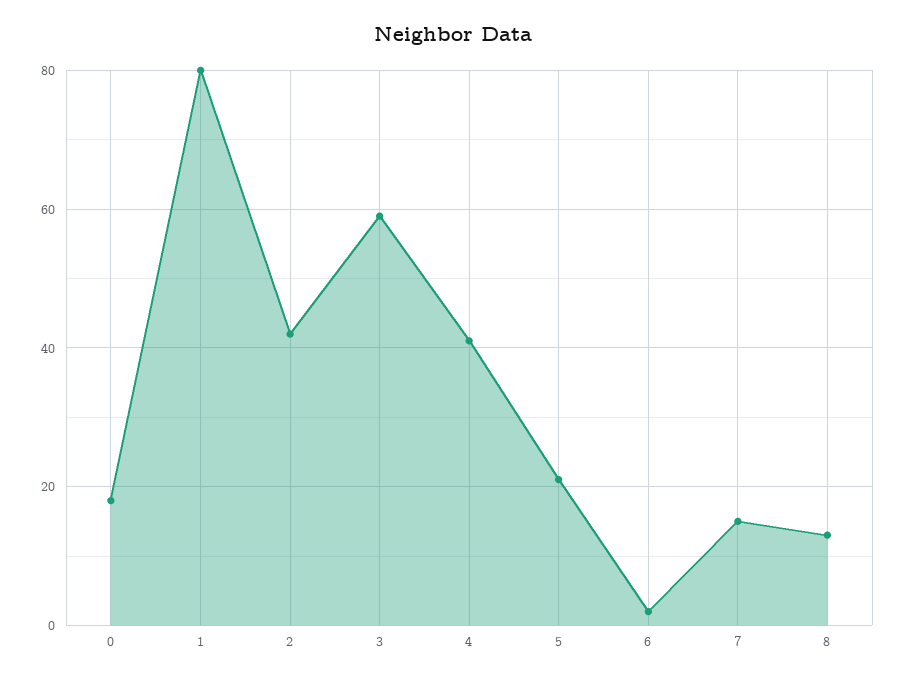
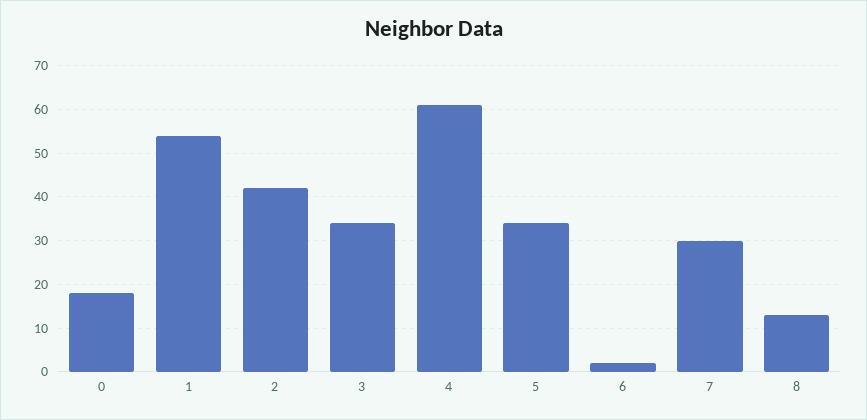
1: 80 -> 55
3: 60 -> 35
4: 40 -> 60
5: 20 -> 35
7: 15 -> 30

